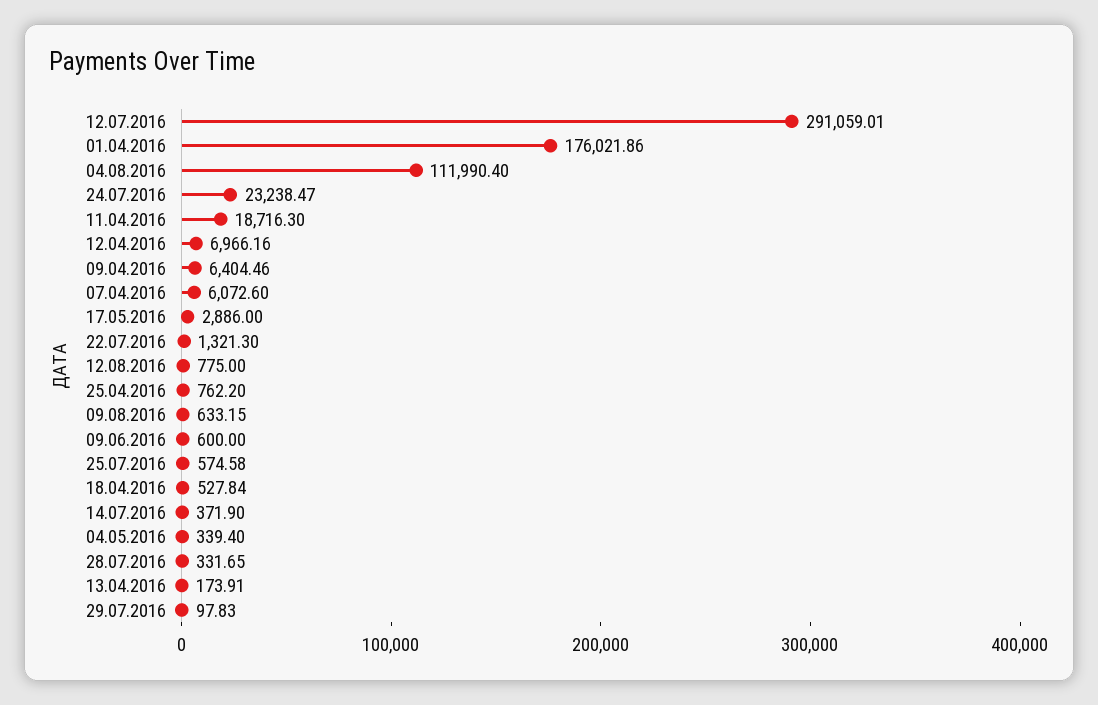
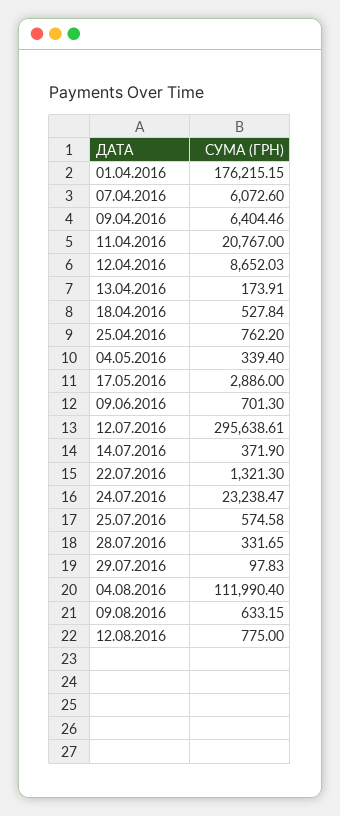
12.07.2016: 291059.01 -> 295638.61
01.04.2016: 176021.86 -> 176215.15
11.04.2016: 18716.3 -> 20767
12.04.2016: 6966.16 -> 8652.03
09.06.2016: 600 -> 701.3

